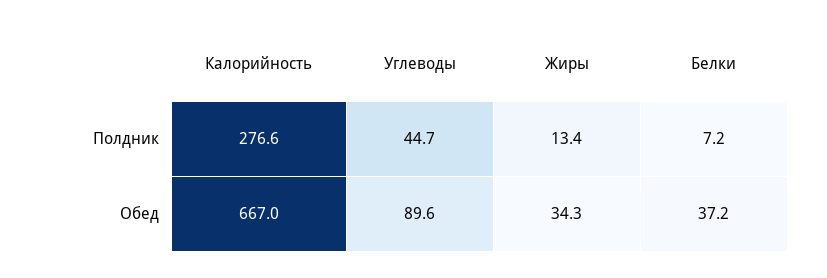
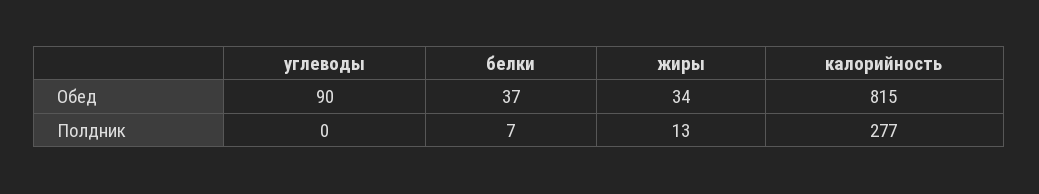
Углеводы, Полдник: 44.7 -> 0
Калорийность, Обед: 667 -> 815

